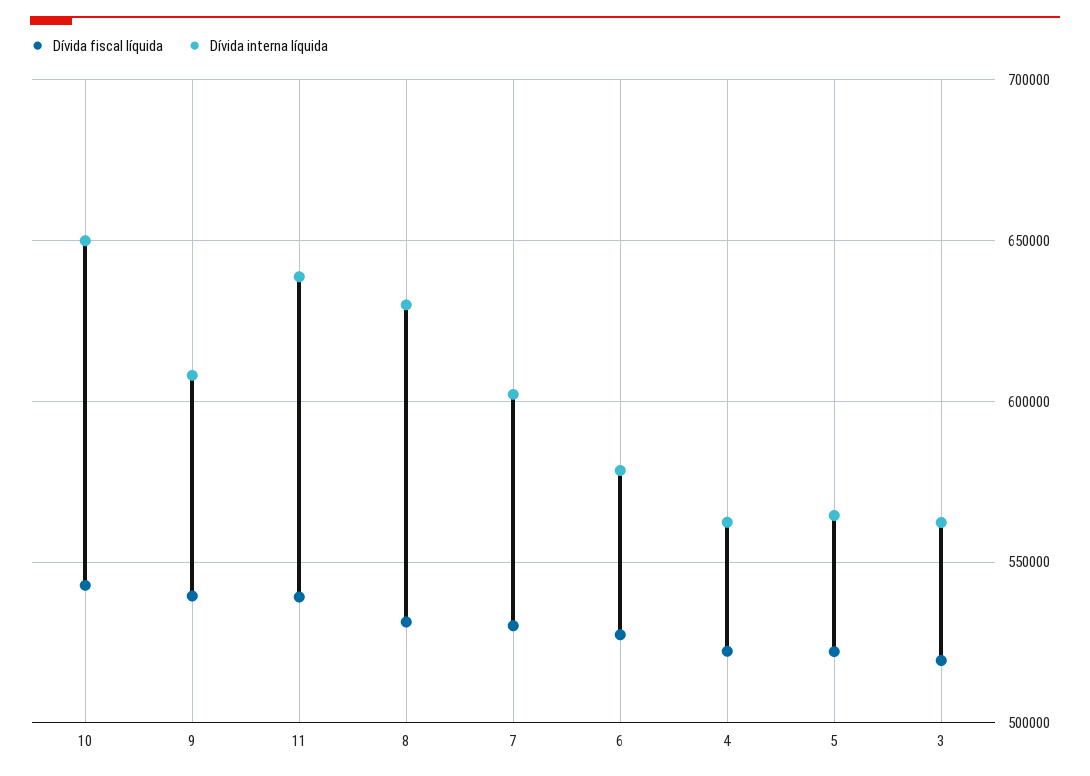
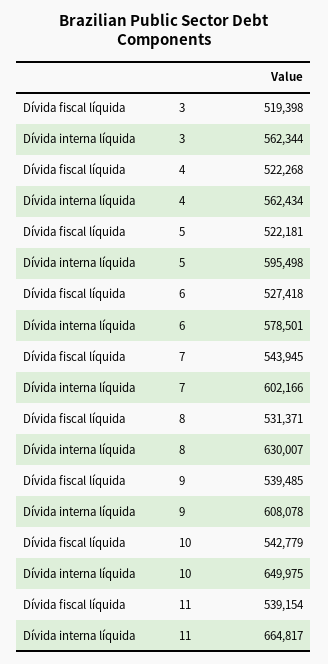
Dívida interna líquida, 11: 640000 -> 664817
Dívida fiscal líquida, 7: 530000 -> 543945
Dívida interna líquida, 5: 565000 -> 595498

